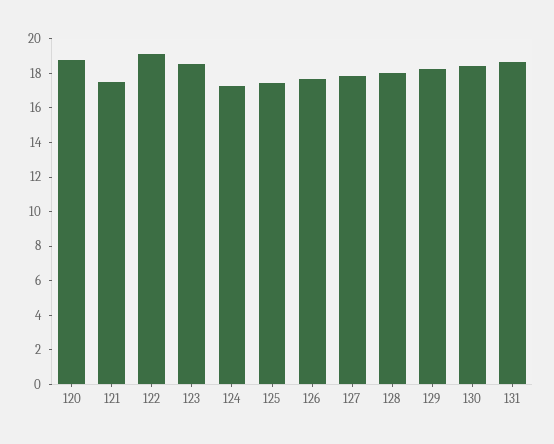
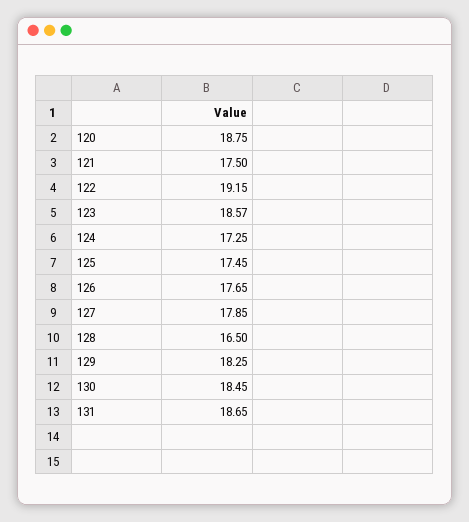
128: 18 -> 16.5

